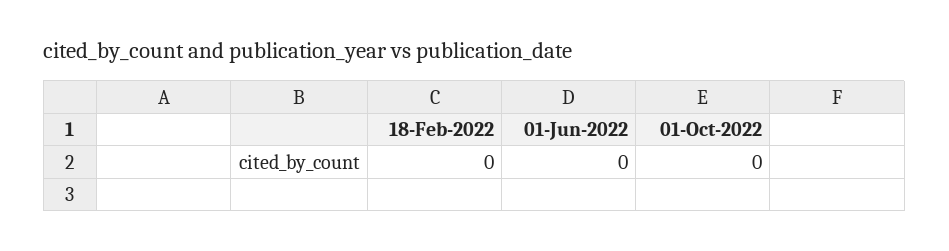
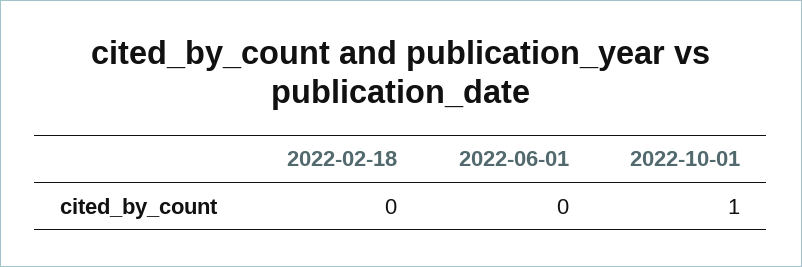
01-Oct-2022: 0 -> 1

